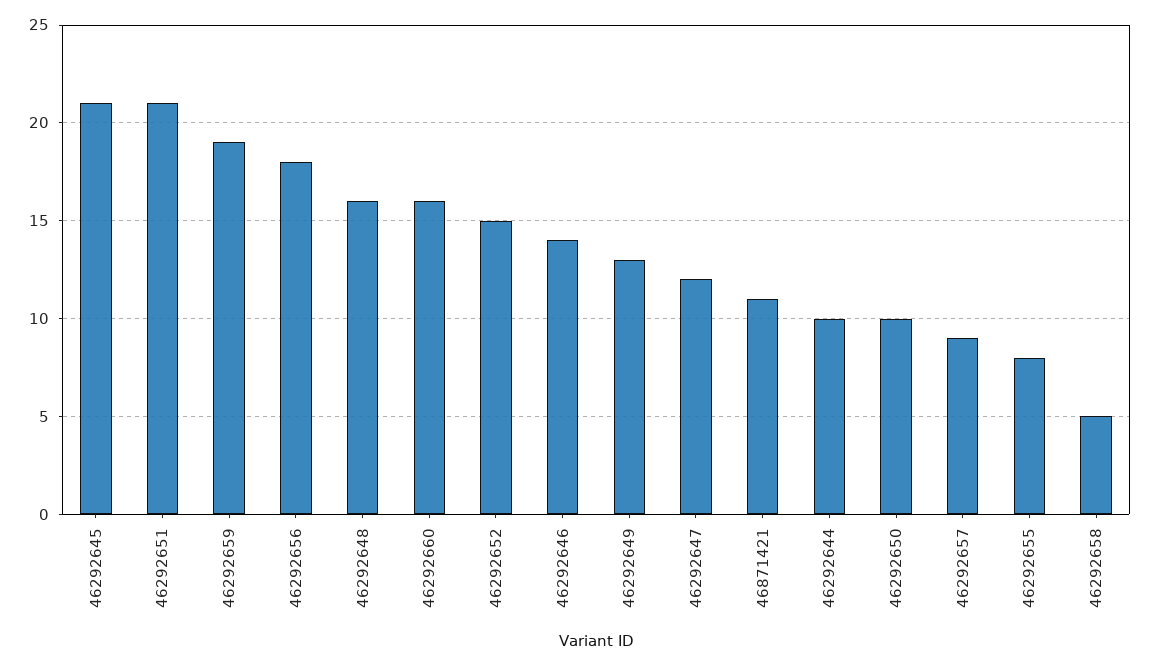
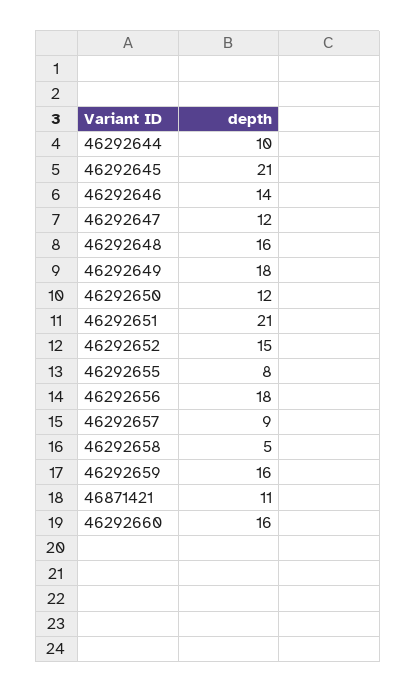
46292659: 19 -> 16
46292649: 13 -> 18
46292650: 10 -> 12

